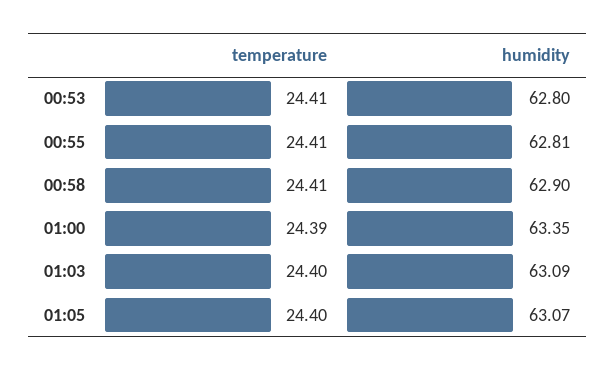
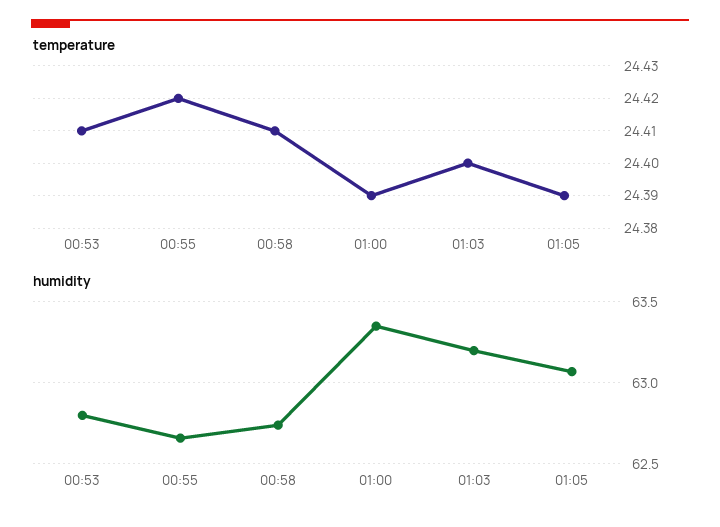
temperature, 00:55: 24.41 -> 24.42
humidity, 00:55: 62.81 -> 62.65
humidity, 00:58: 62.9 -> 62.75
humidity, 01:03: 63.09 -> 63.2
temperature, 01:05: 24.4 -> 24.39

